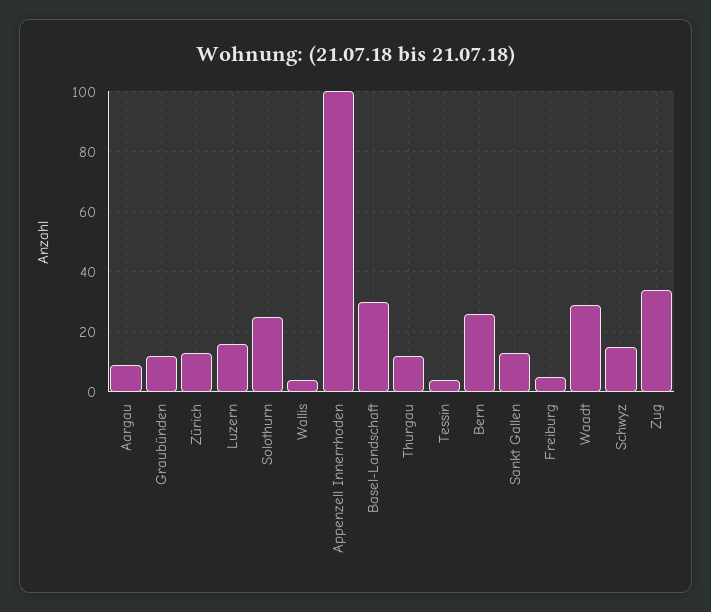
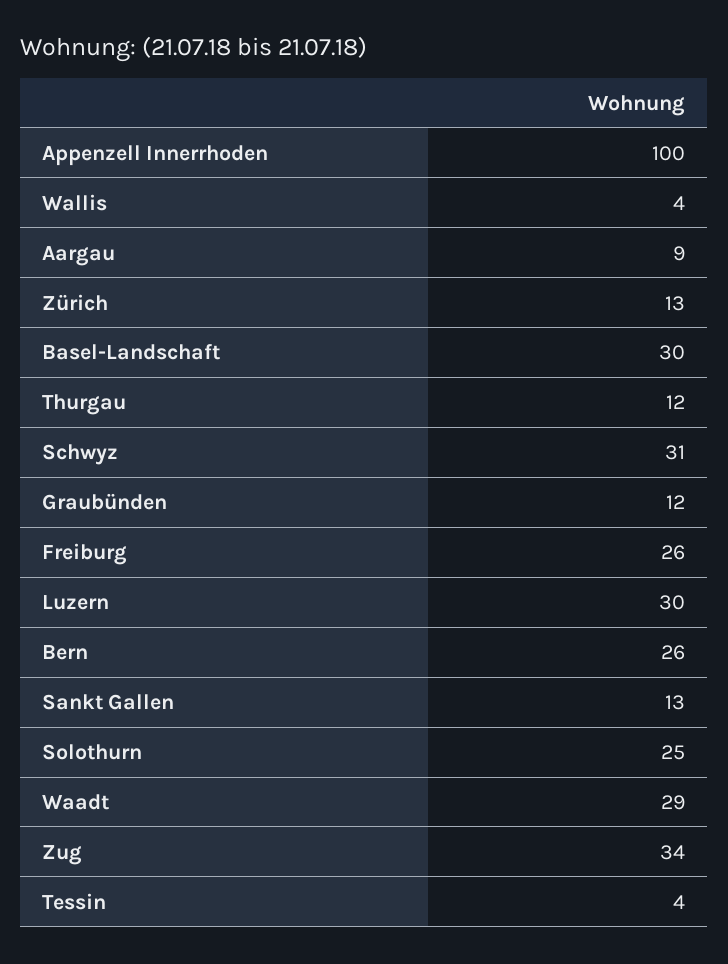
Luzern: 15 -> 30
Freiburg: 5 -> 26
Schwyz: 15 -> 31

